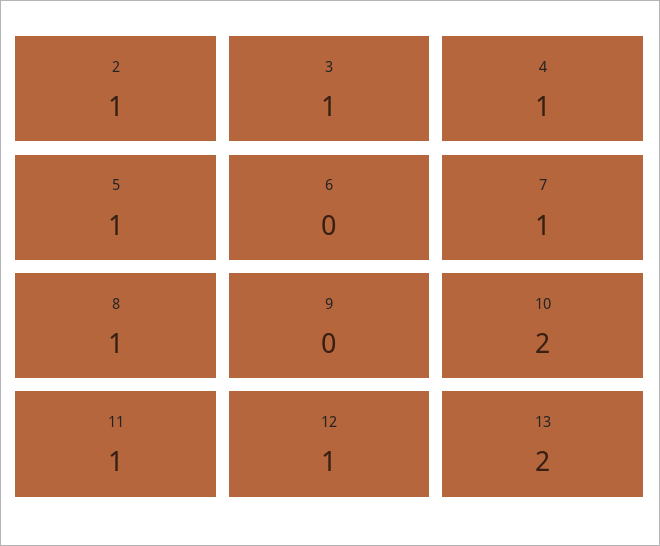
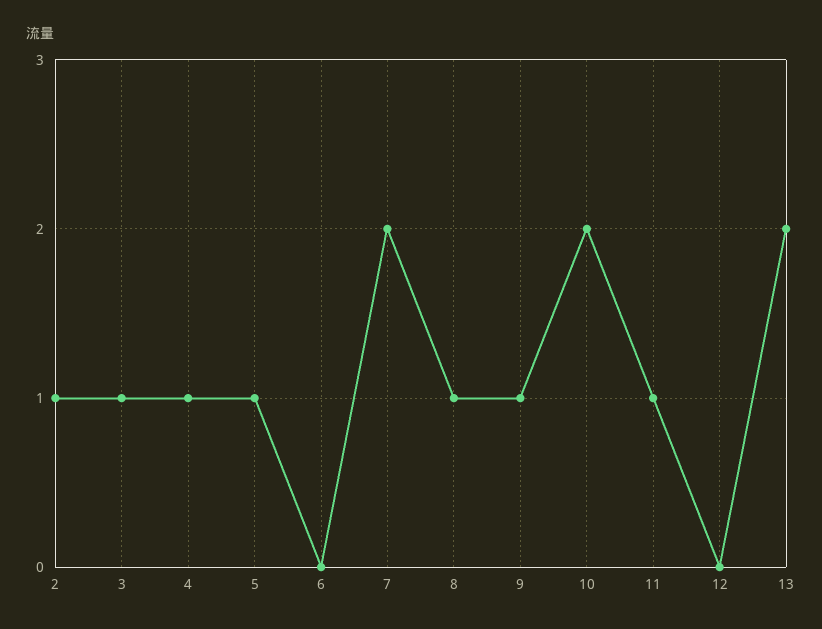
7: 1 -> 2
9: 0 -> 1
12: 1 -> 0

